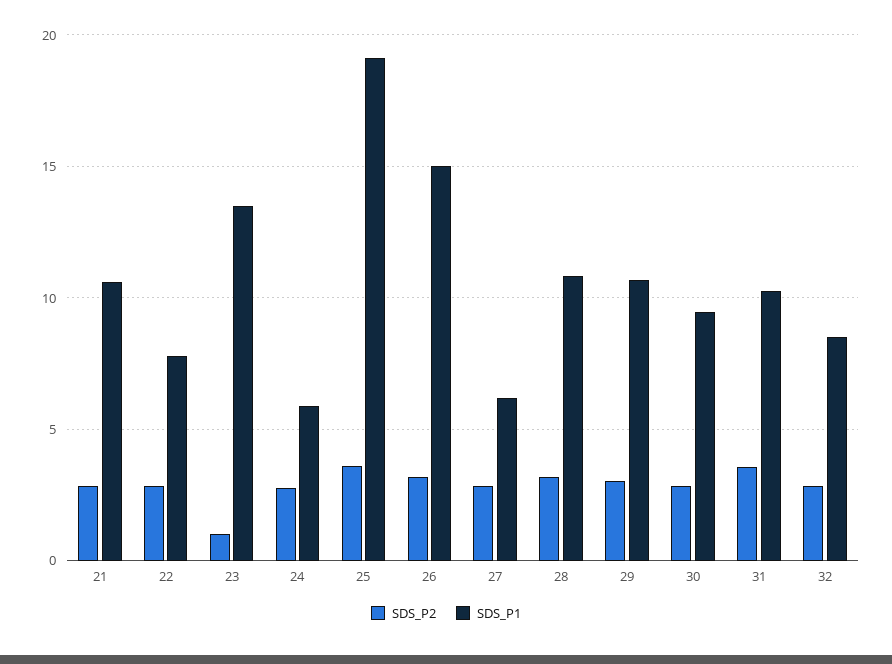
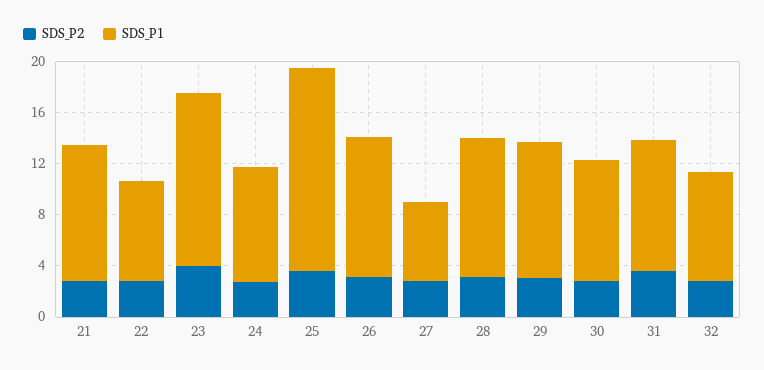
SDS_P2, 23: 1 -> 4
SDS_P1, 24: 6 -> 9
SDS_P1, 25: 19 -> 16
SDS_P1, 26: 15 -> 11

